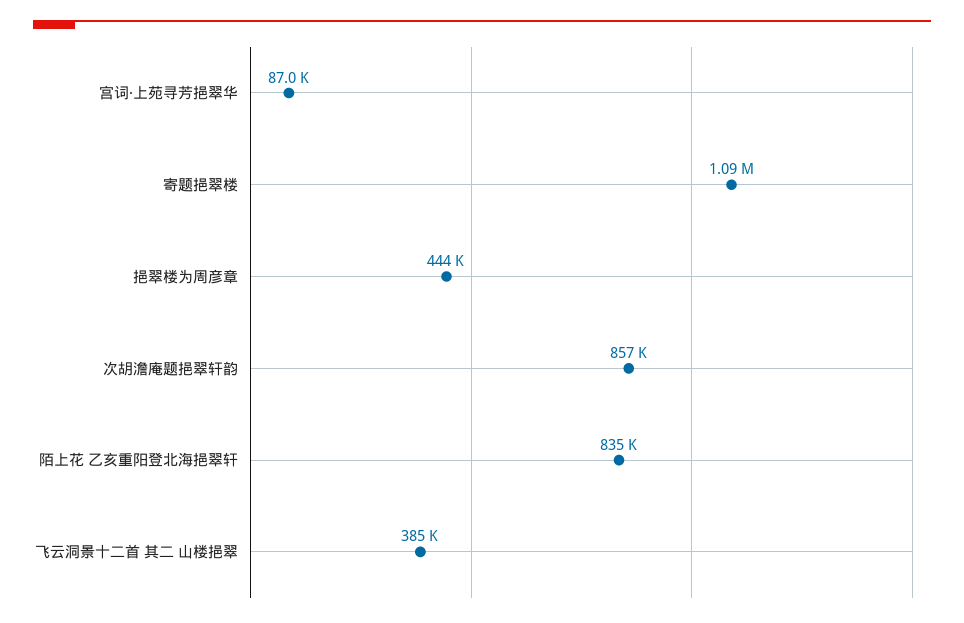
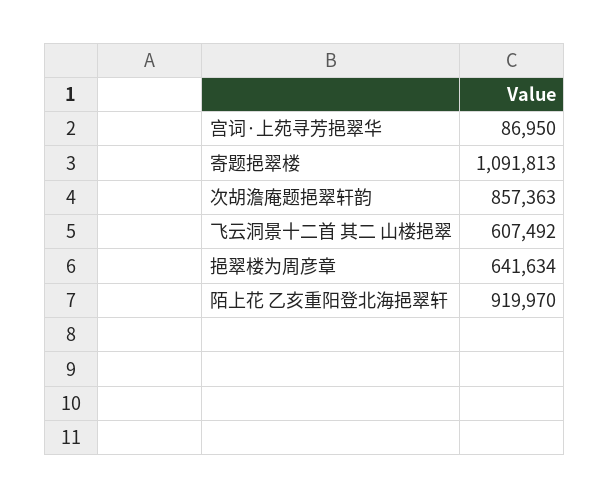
挹翠楼为周彦章: 444000 -> 641634
陌上花 乙亥重阳登北海挹翠轩: 835000 -> 919970
飞云洞景十二首 其二 山楼挹翠: 385000 -> 607492

